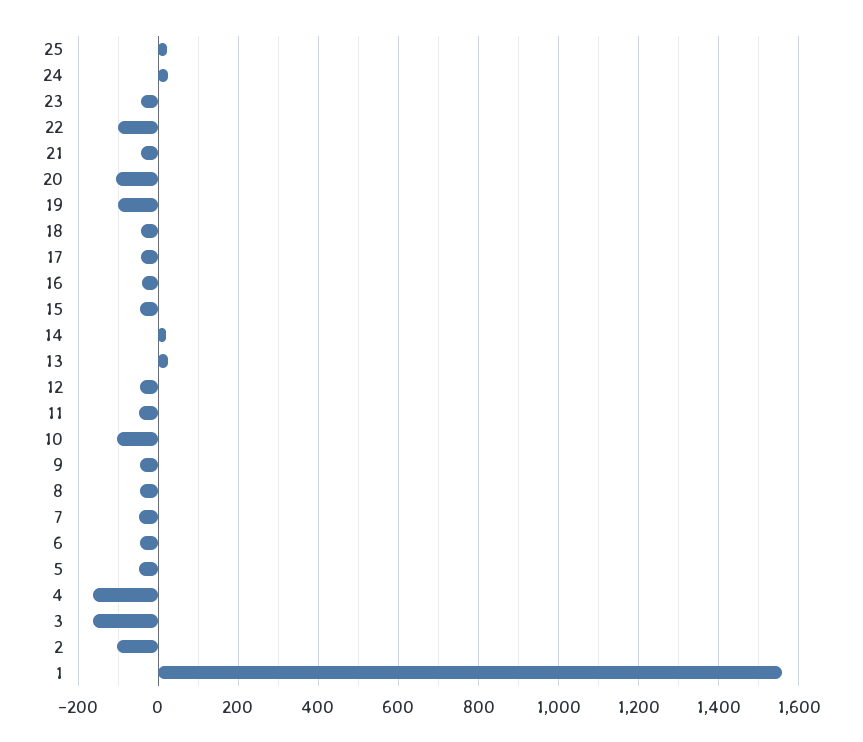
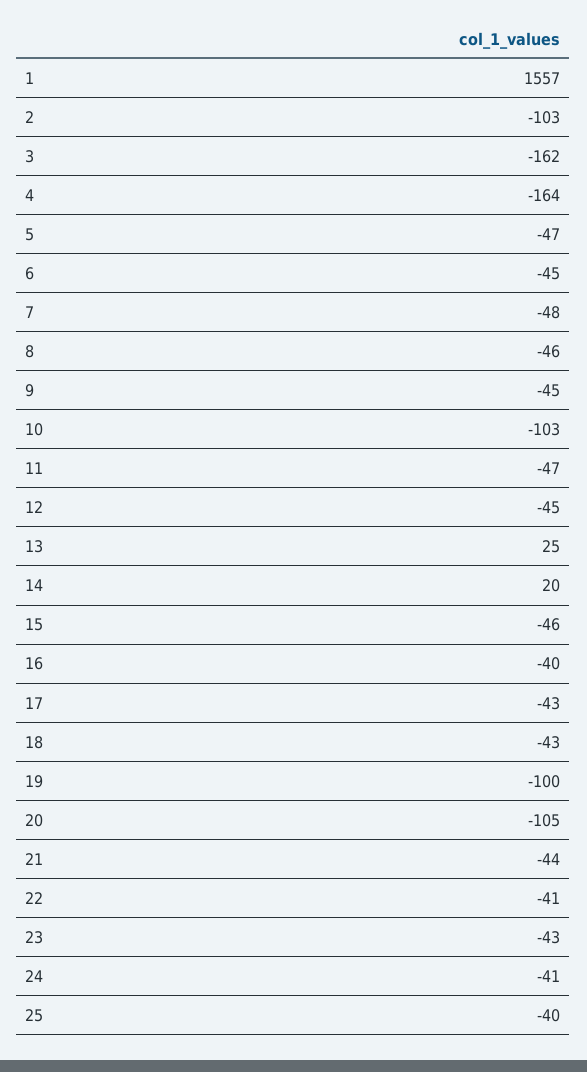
25: 20 -> -40
24: 20 -> -41
22: -100 -> -41

